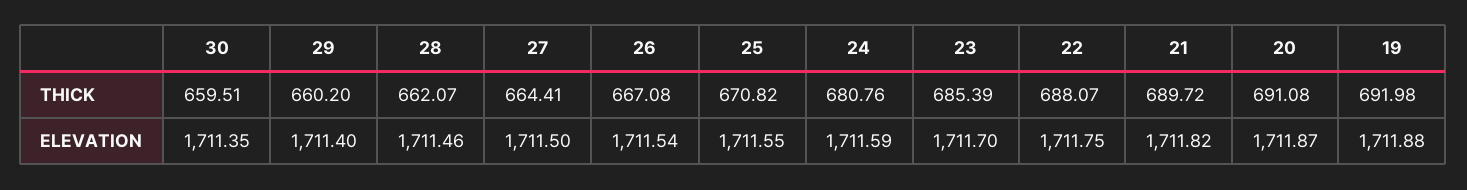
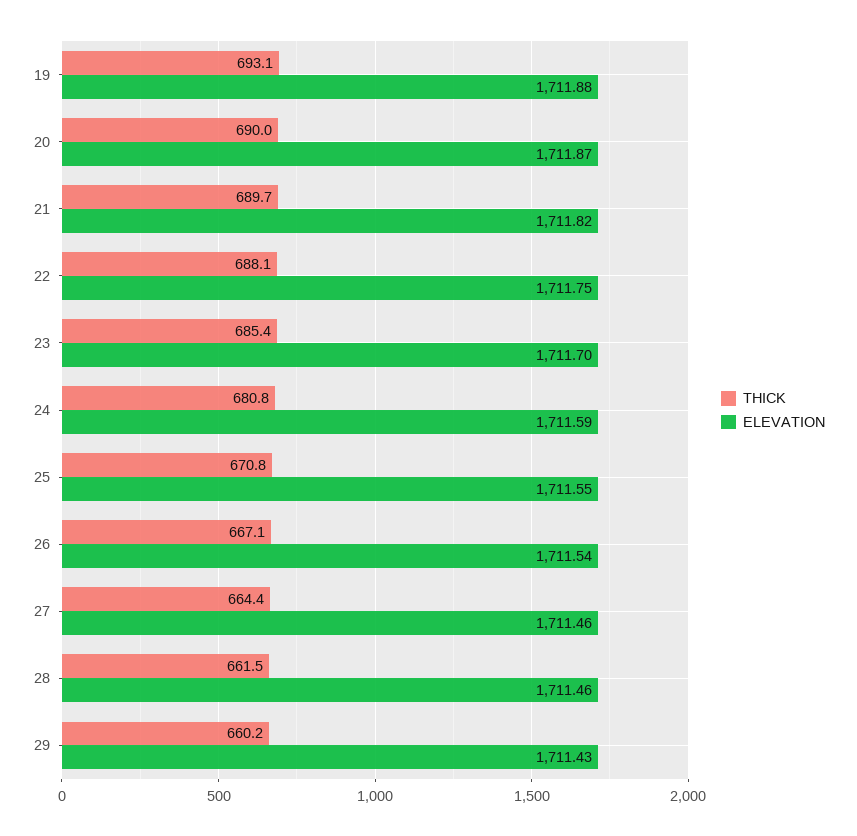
THICK, 30: 659.51 -> none
THICK, 28: 662.07 -> 661.5
THICK, 20: 691.08 -> 690
THICK, 19: 691.98 -> 693.1
ELEVATION, 30: 1711.35 -> none
ELEVATION, 29: 1711.4 -> 1711.43
ELEVATION, 27: 1711.5 -> 1711.46

